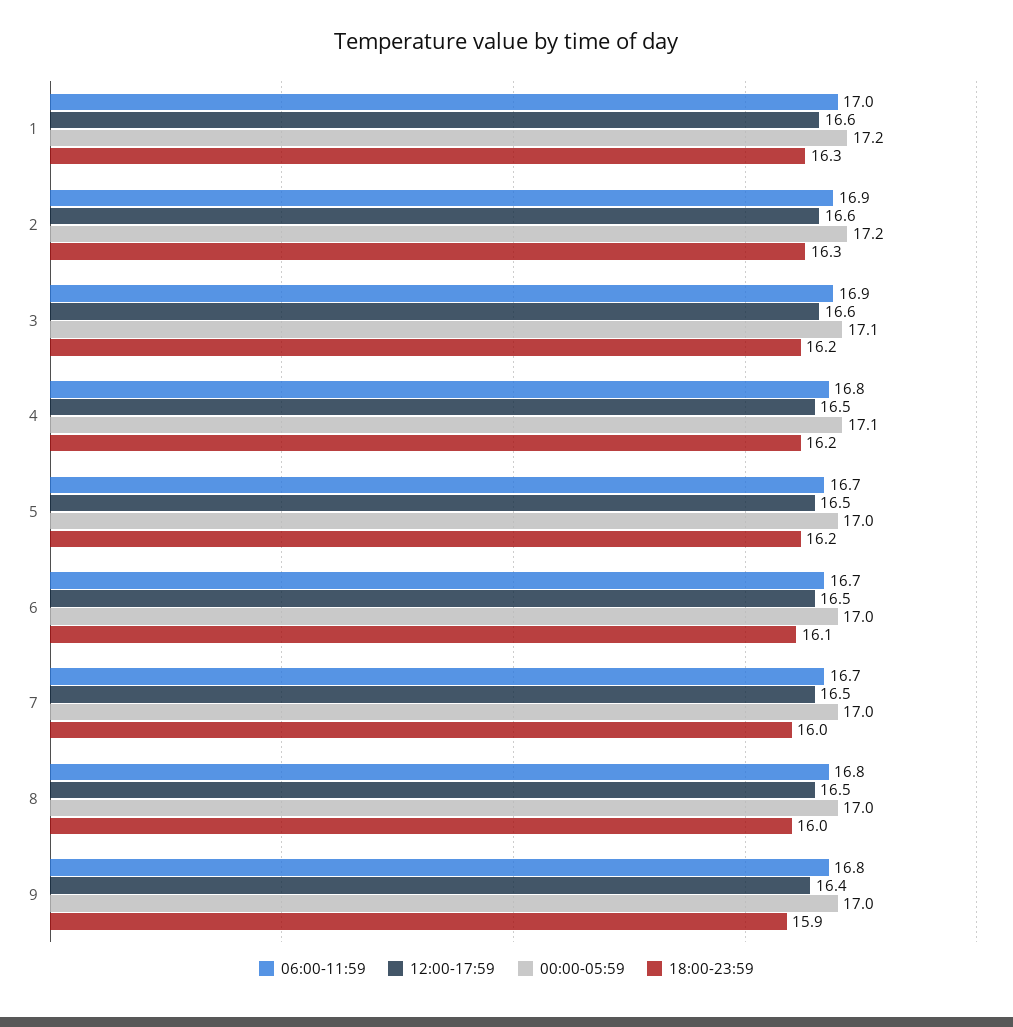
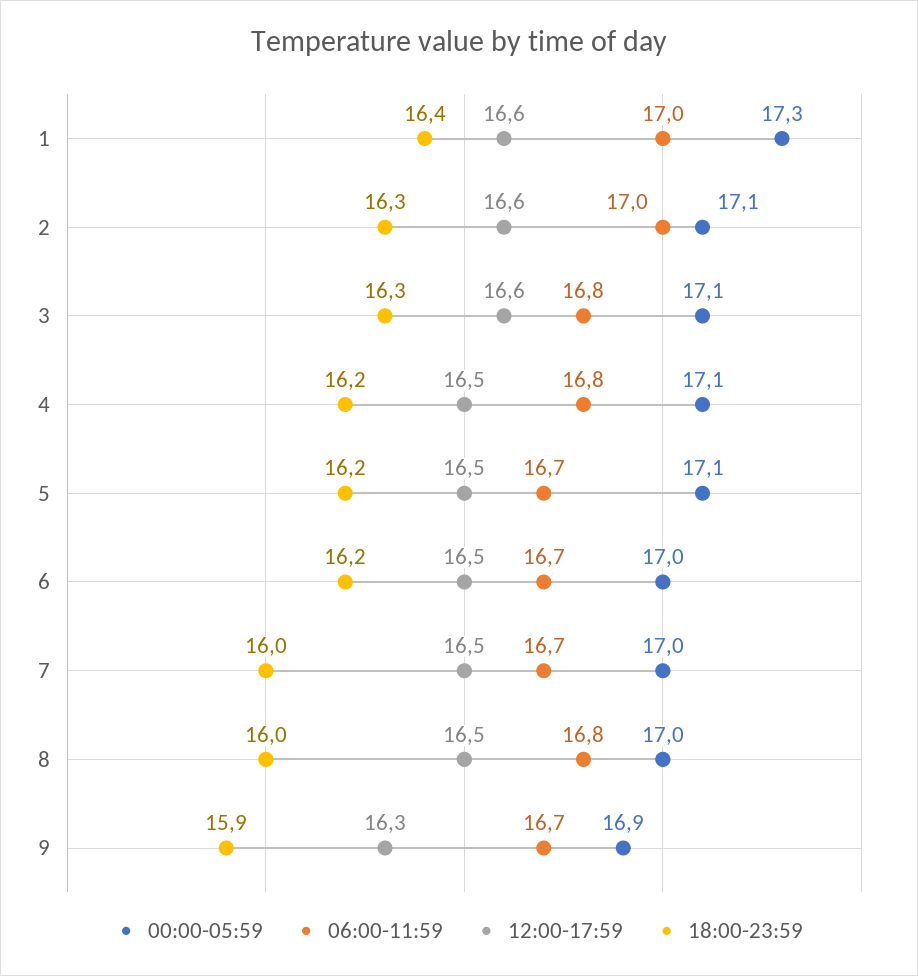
00:00-05:59, 1: 17.2 -> 17.3
18:00-23:59, 1: 16.3 -> 16.4
06:00-11:59, 2: 16.9 -> 17
00:00-05:59, 2: 17.2 -> 17.1
06:00-11:59, 3: 16.9 -> 16.8
18:00-23:59, 3: 16.2 -> 16.3
00:00-05:59, 5: 17 -> 17.1
18:00-23:59, 6: 16.1 -> 16.2
06:00-11:59, 9: 16.8 -> 16.7
12:00-17:59, 9: 16.4 -> 16.3
00:00-05:59, 9: 17 -> 16.9

